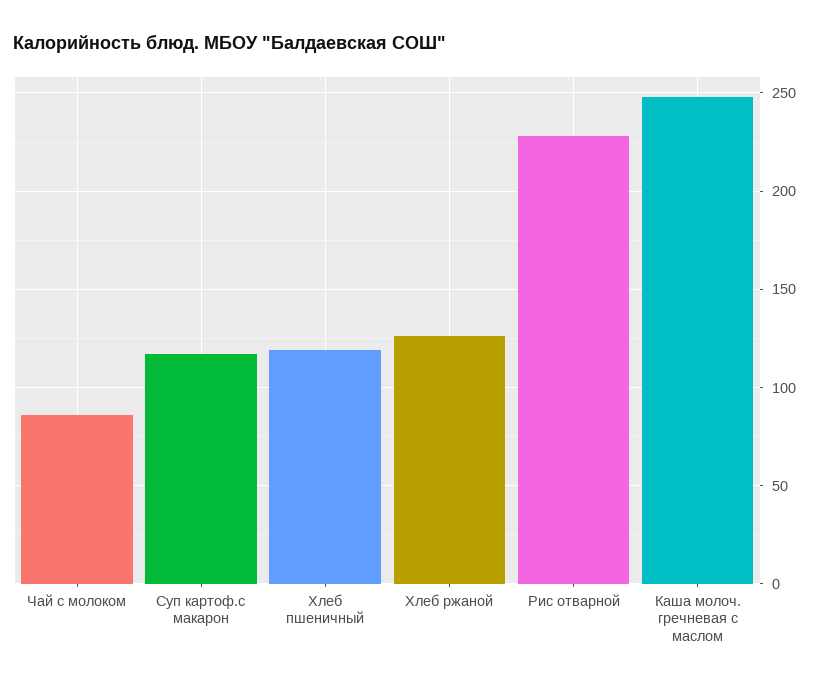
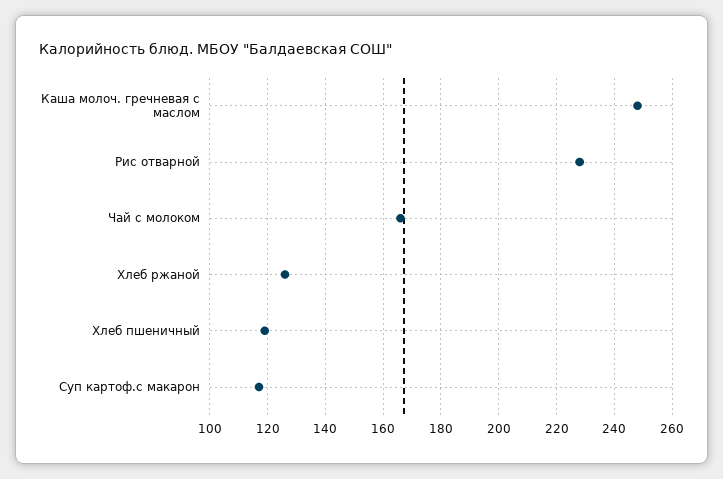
Чай с молоком: 85 -> 165

